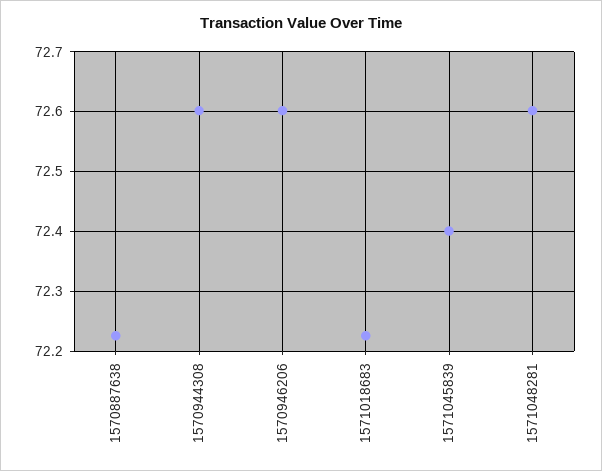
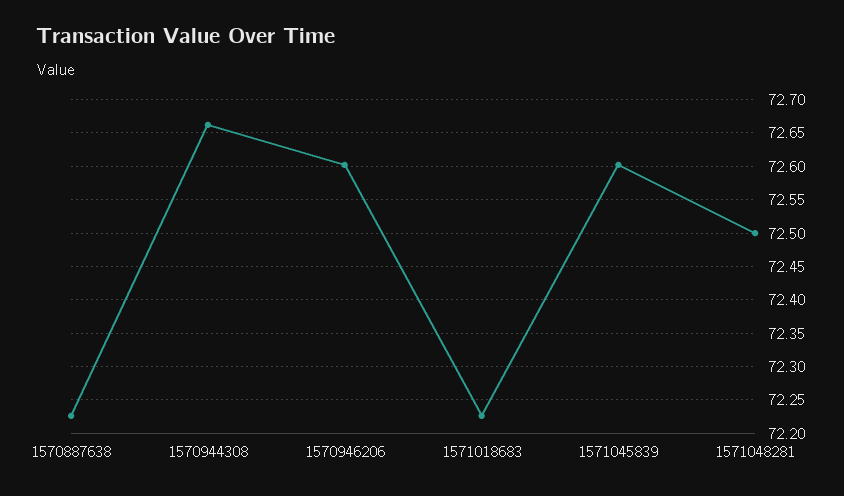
1570944308: 72.6 -> 72.66
1571045839: 72.4 -> 72.6
1571048281: 72.6 -> 72.5

